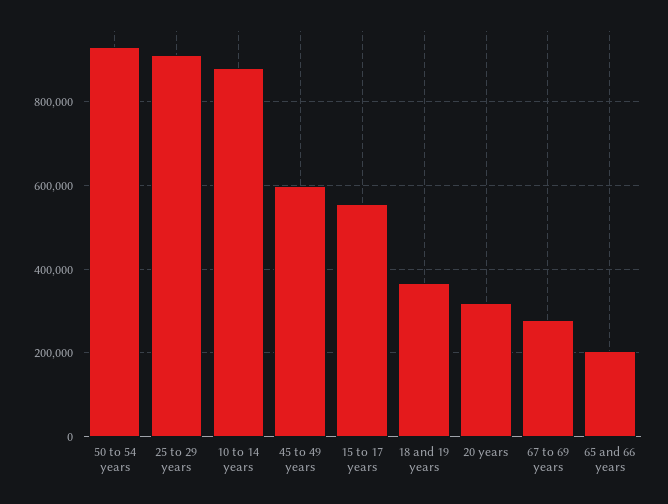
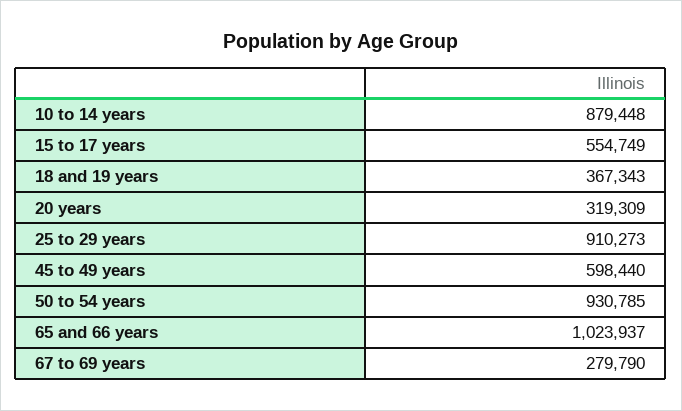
65 and 66 years: 200000 -> 1023937

